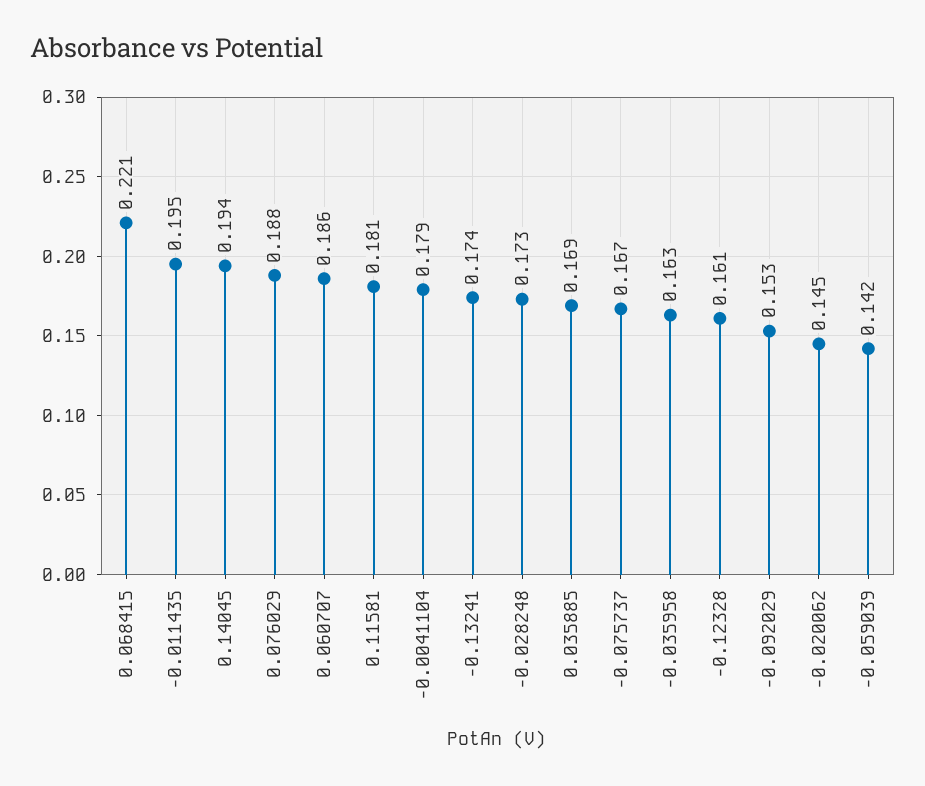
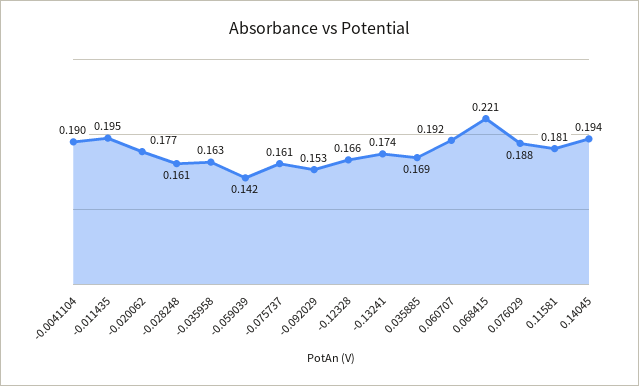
0.060707: 0.186 -> 0.192
-0.0041104: 0.179 -> 0.19
-0.028248: 0.173 -> 0.161
-0.075737: 0.167 -> 0.161
-0.12328: 0.161 -> 0.166
-0.020062: 0.145 -> 0.177

